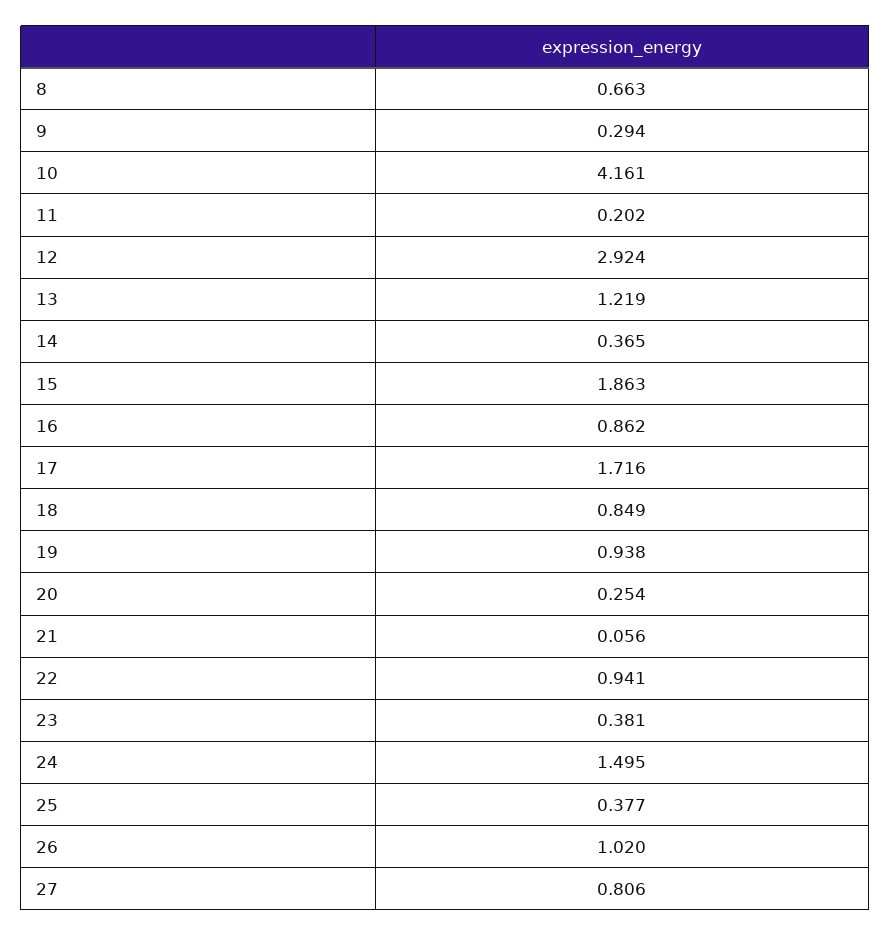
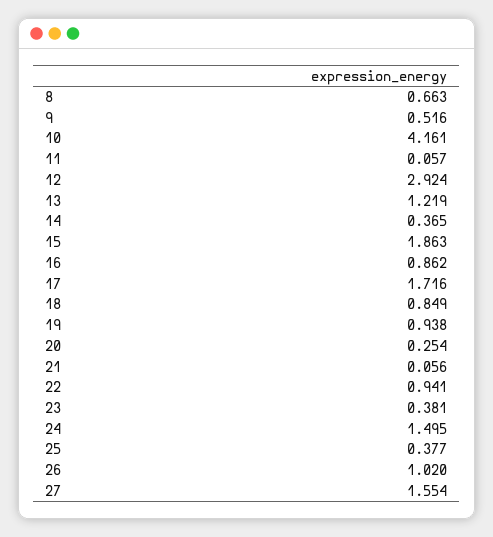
9: 0.294 -> 0.516
11: 0.202 -> 0.057
27: 0.806 -> 1.554

